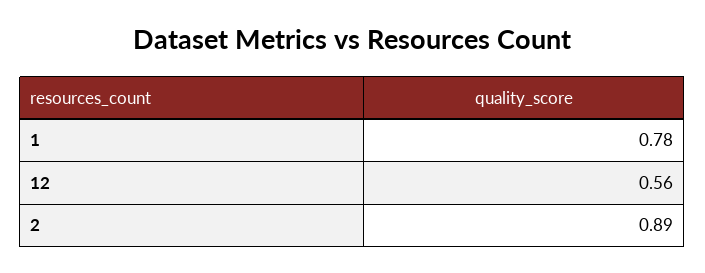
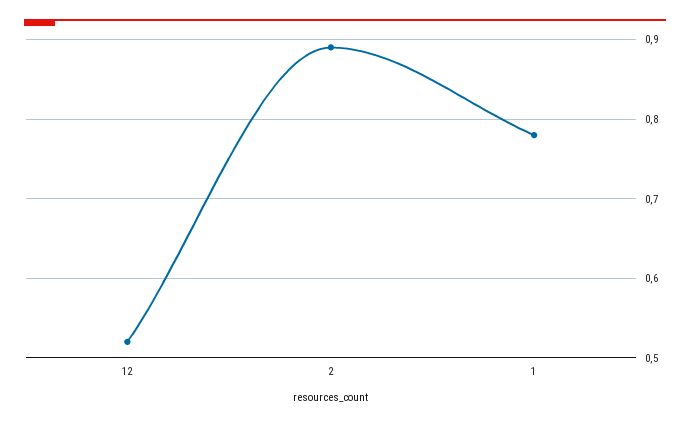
12: 0.56 -> 0.52

